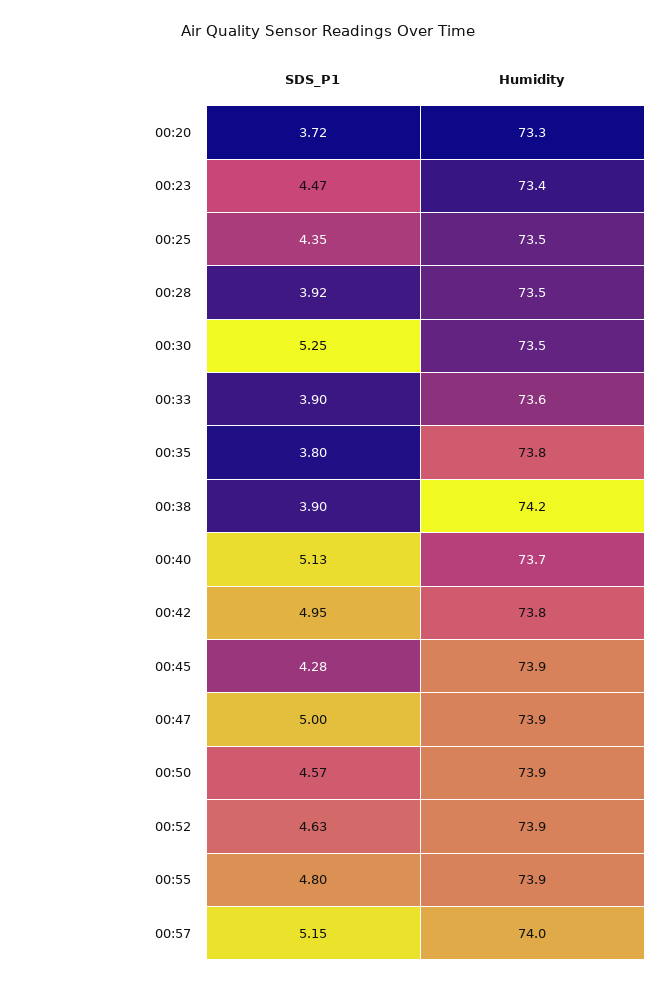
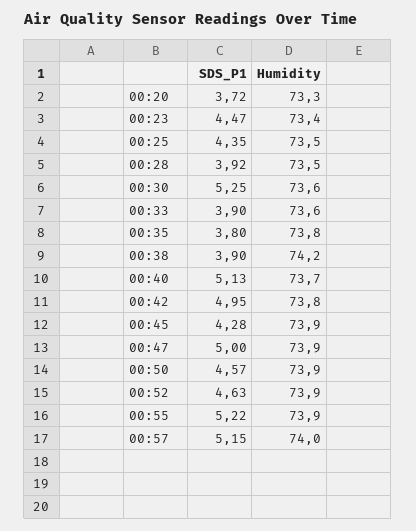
Humidity, 00:30: 73.5 -> 73.6
SDS_P1, 00:55: 4.8 -> 5.22

